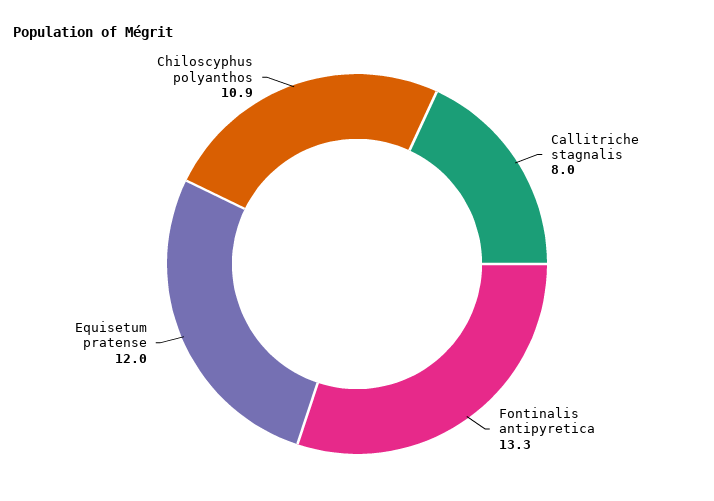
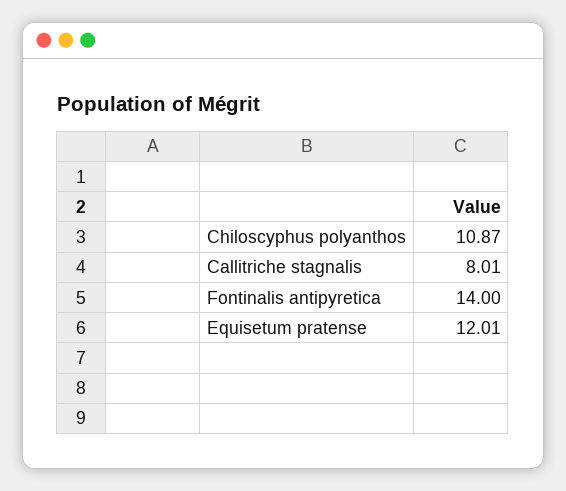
Fontinalis antipyretica: 13.3 -> 14

